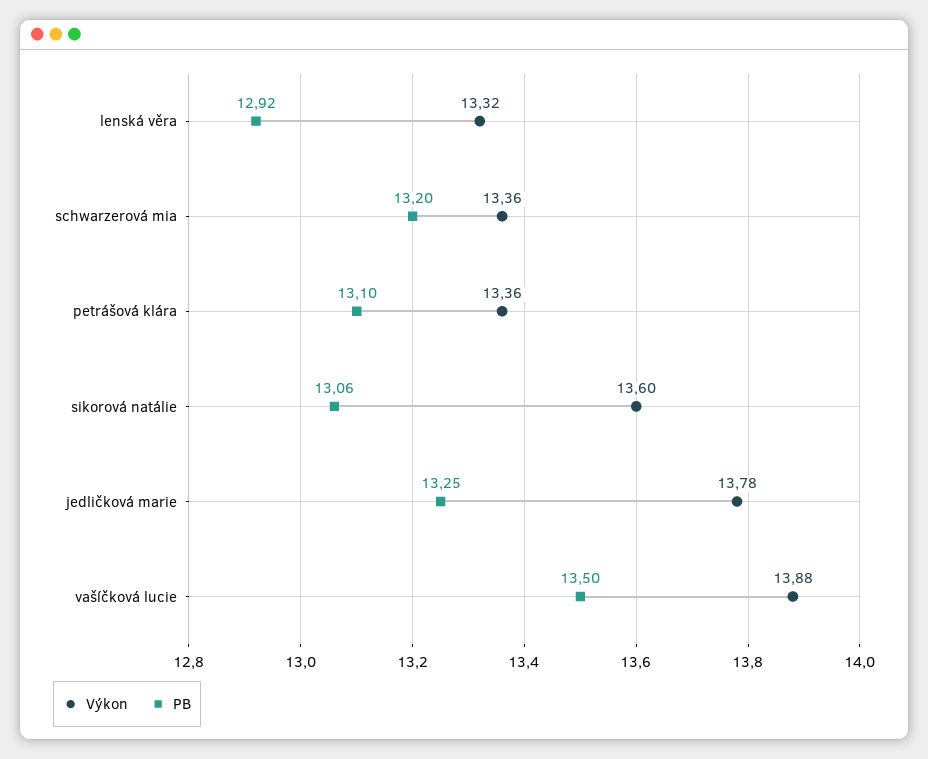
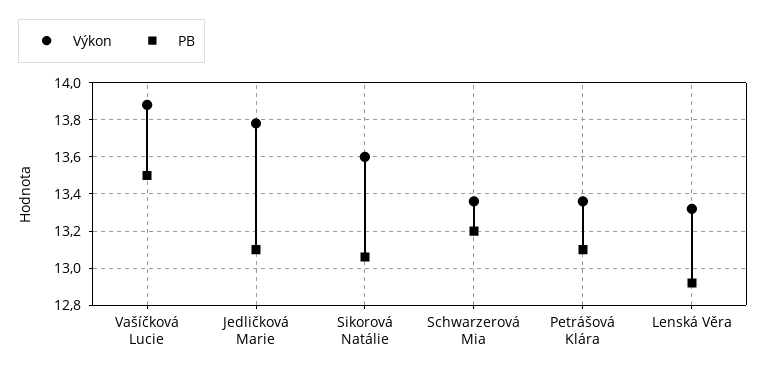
PB, jedličková marie: 13.25 -> 13.1

